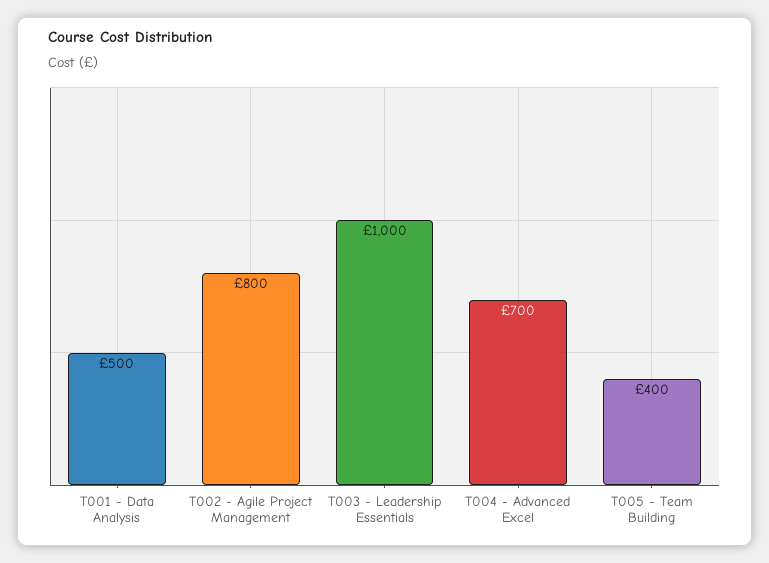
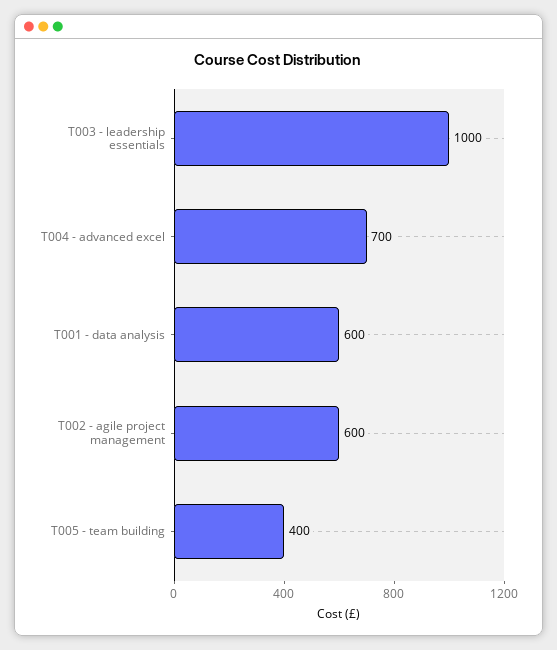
T001 - Data Analysis: 500 -> 600
T002 - Agile Project Management: 800 -> 600

